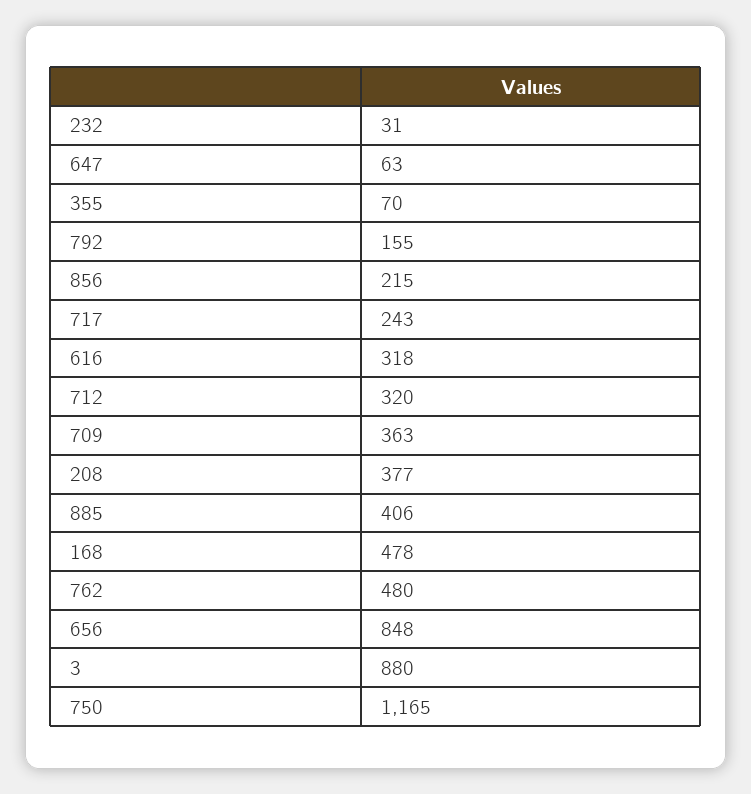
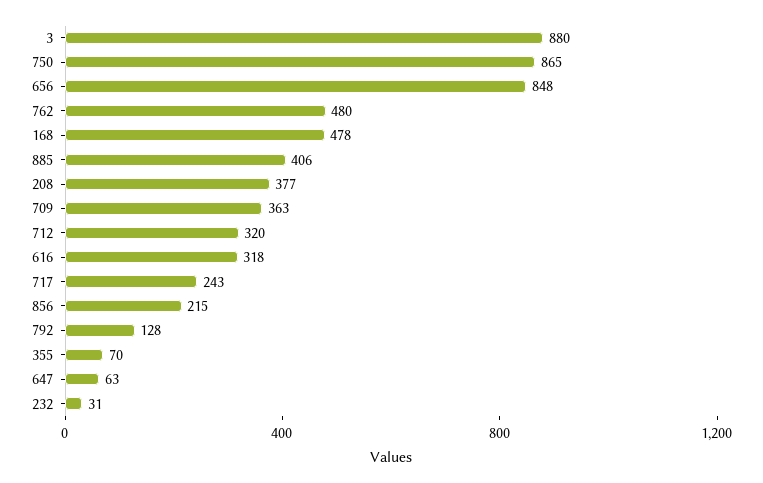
792: 155 -> 128
750: 1165 -> 865

